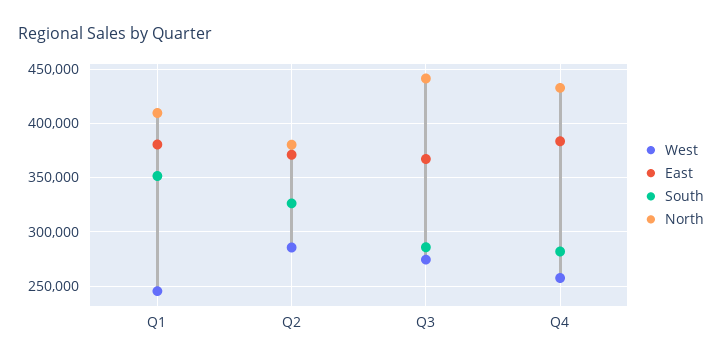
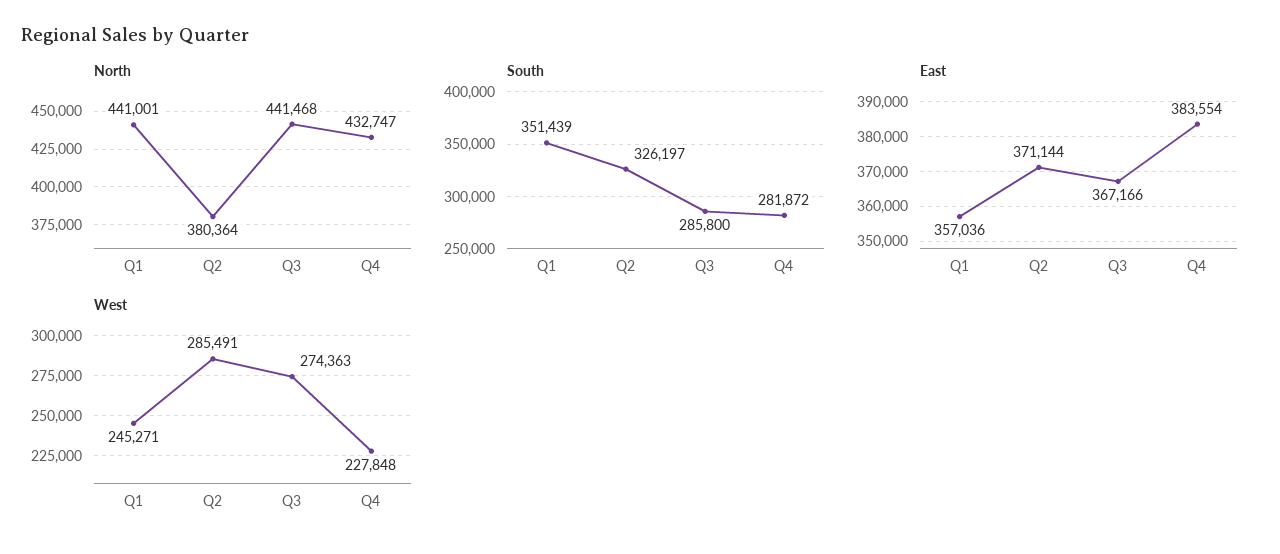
East, Q1: 380000 -> 357036
North, Q1: 410000 -> 441001
West, Q4: 260000 -> 227848

